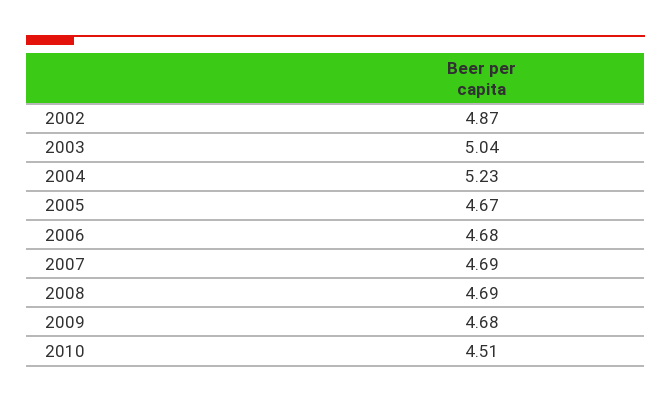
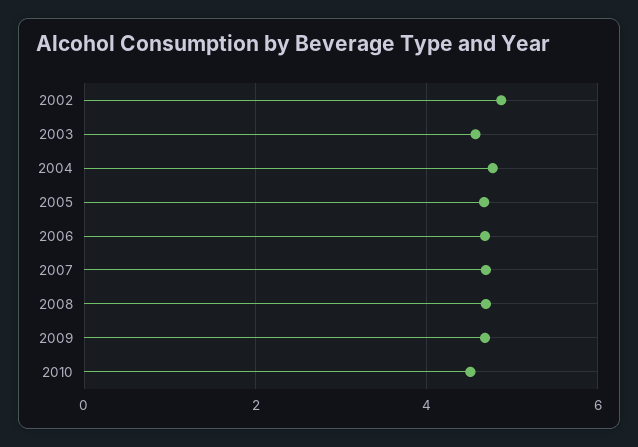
2003: 5.04 -> 4.6
2004: 5.23 -> 4.8

